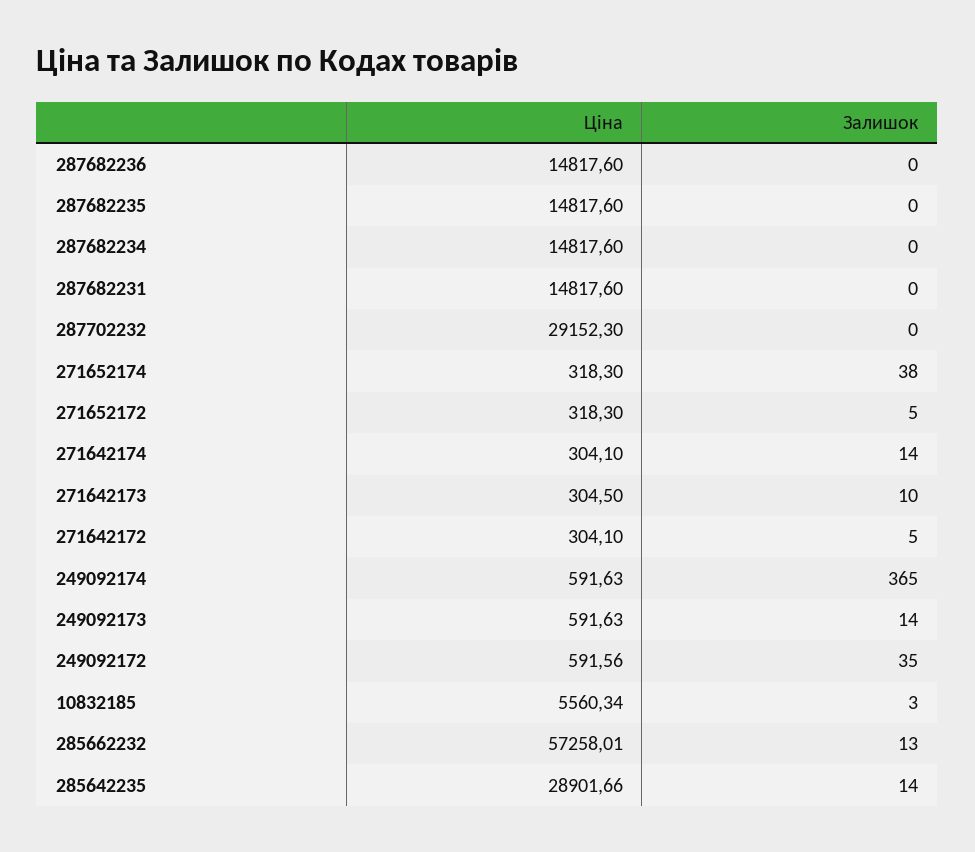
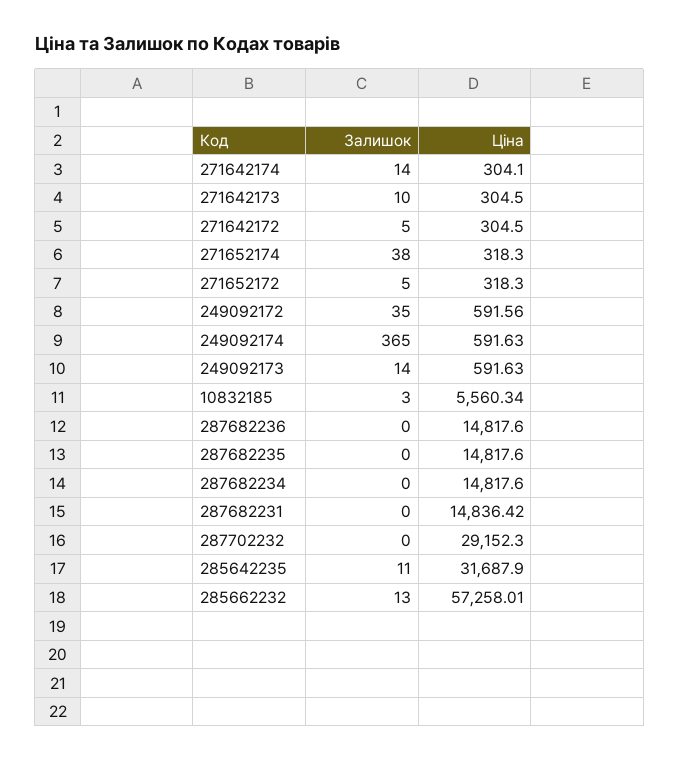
Ціна, 287682231: 14817.6 -> 14836.42
Ціна, 271642172: 304.1 -> 304.5
Ціна, 285642235: 28901.66 -> 31687.9
Залишок, 285642235: 14 -> 11

